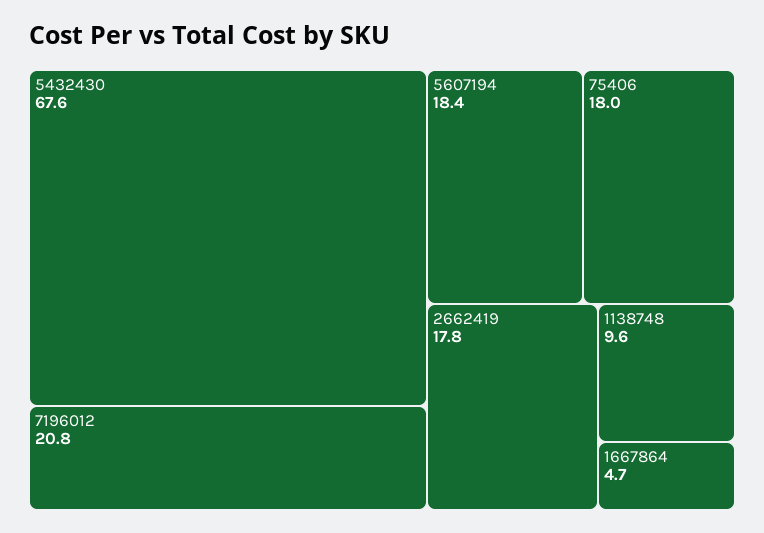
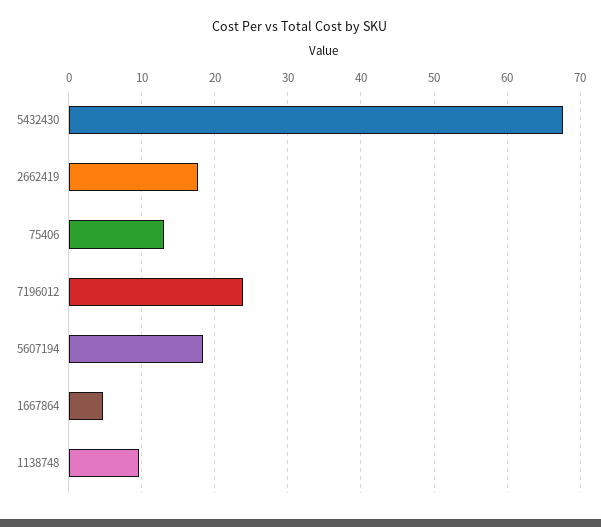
7196012: 20.8 -> 24
75406: 18 -> 13

